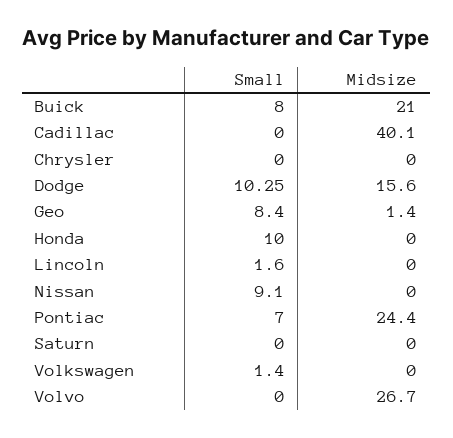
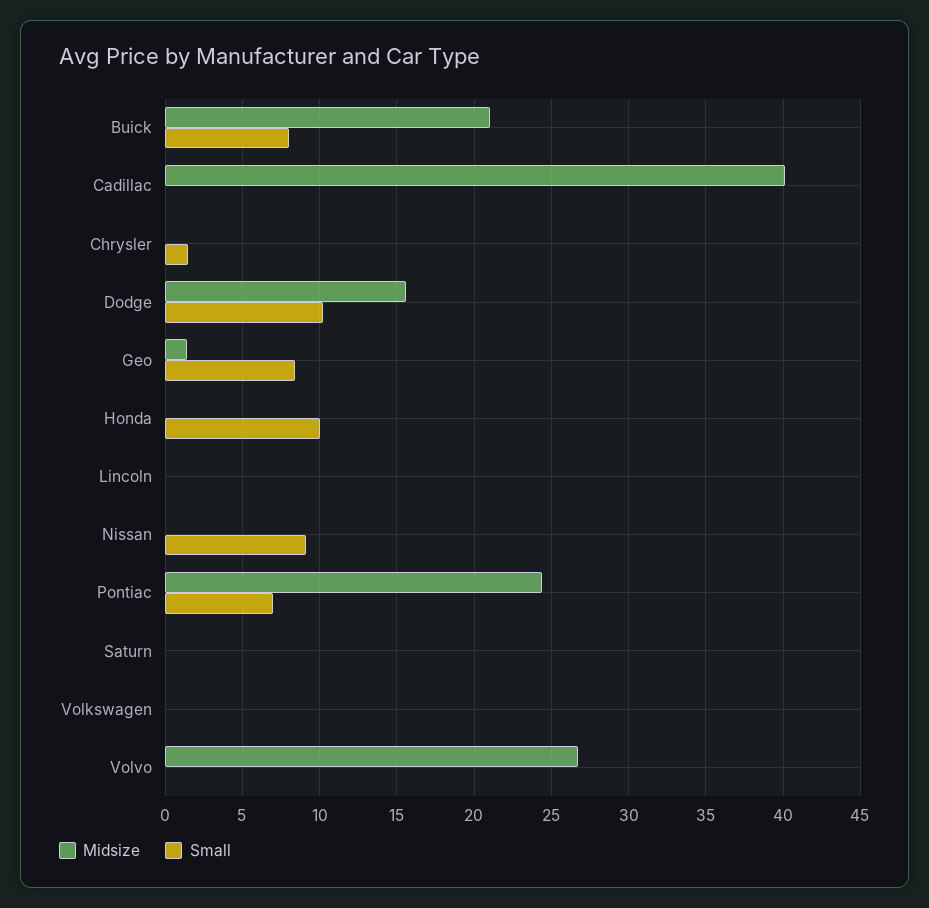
Small, Chrysler: 0 -> 1.5
Small, Lincoln: 1.6 -> 0
Small, Volkswagen: 1.4 -> 0

